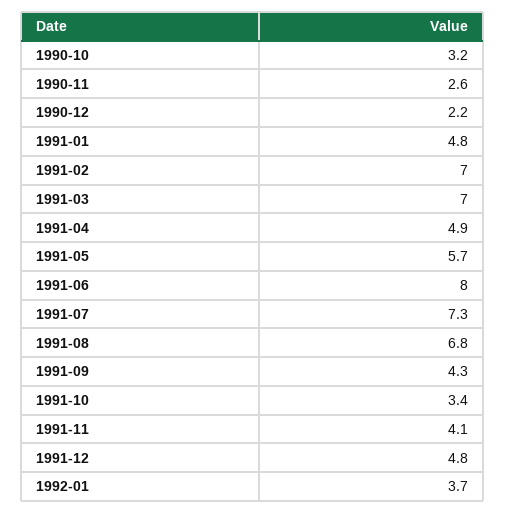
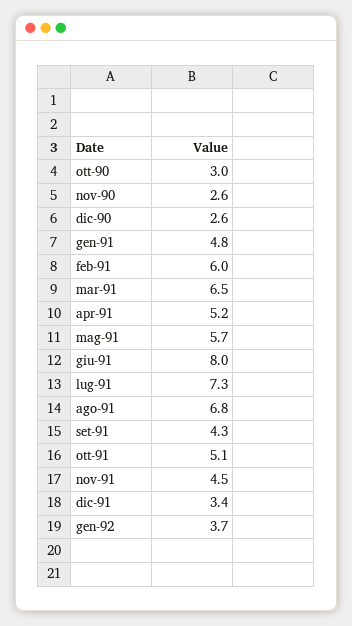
1990-10: 3.2 -> 3
1990-12: 2.2 -> 2.6
1991-02: 7 -> 6
1991-03: 7 -> 6.5
1991-04: 4.9 -> 5.2
1991-10: 3.4 -> 5.1
1991-11: 4.1 -> 4.5
1991-12: 4.8 -> 3.4

